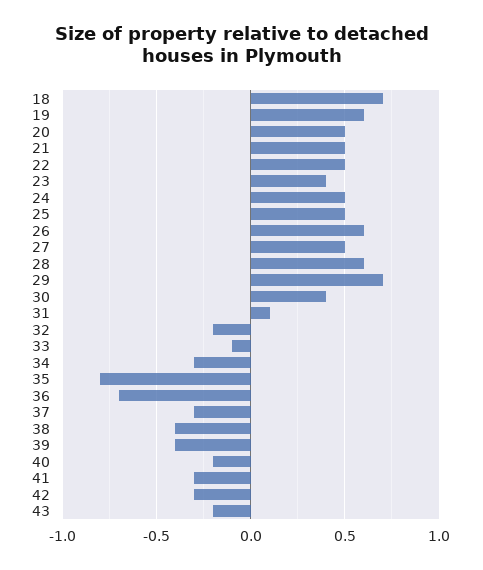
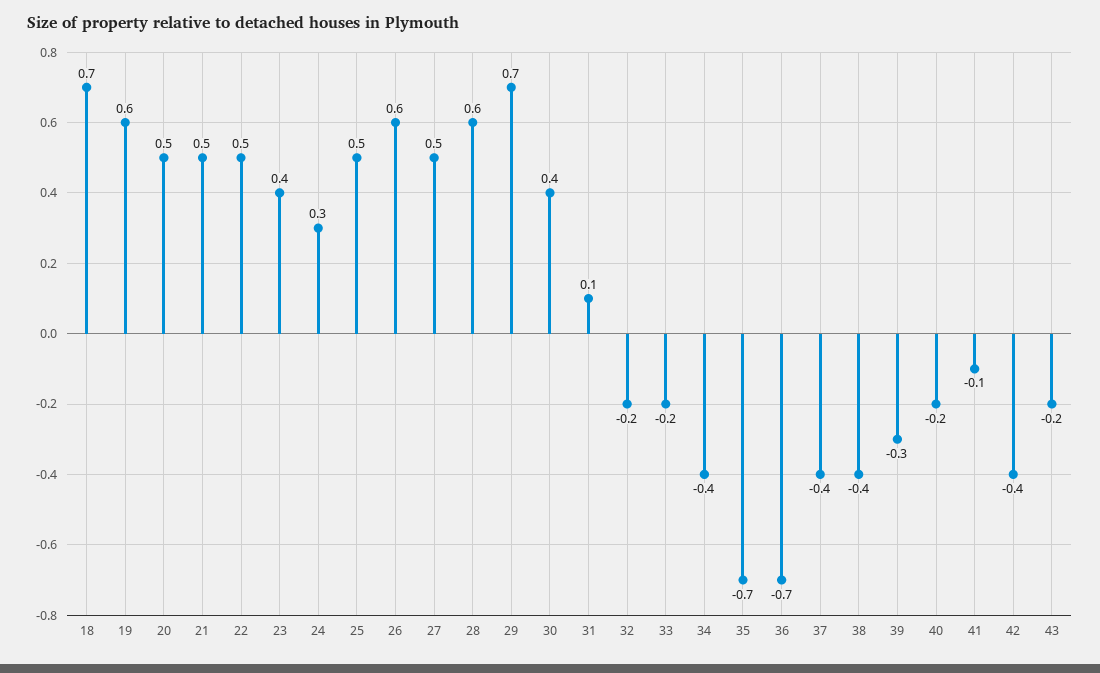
24: 0.5 -> 0.3
33: -0.1 -> -0.2
34: -0.3 -> -0.4
35: -0.8 -> -0.7
37: -0.3 -> -0.4
39: -0.4 -> -0.3
41: -0.3 -> -0.1
42: -0.3 -> -0.4

